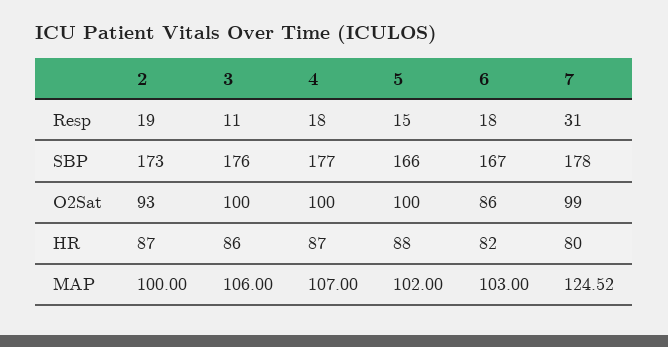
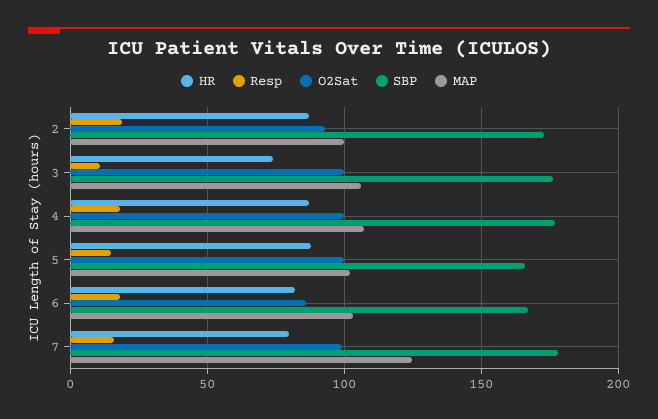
Resp, 7: 31 -> 15
HR, 3: 86 -> 75

